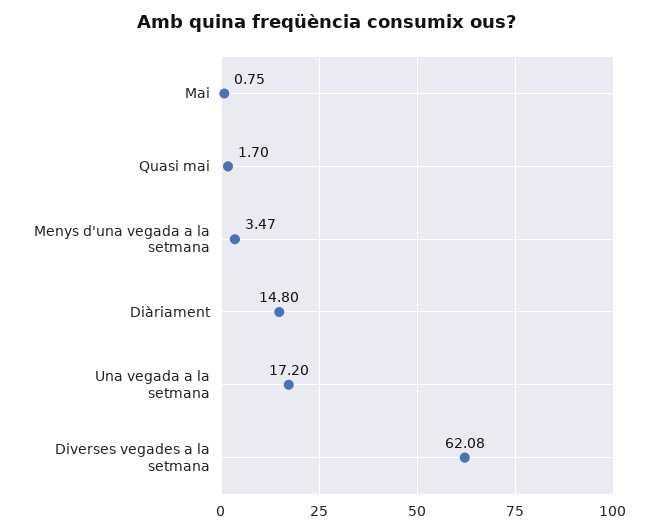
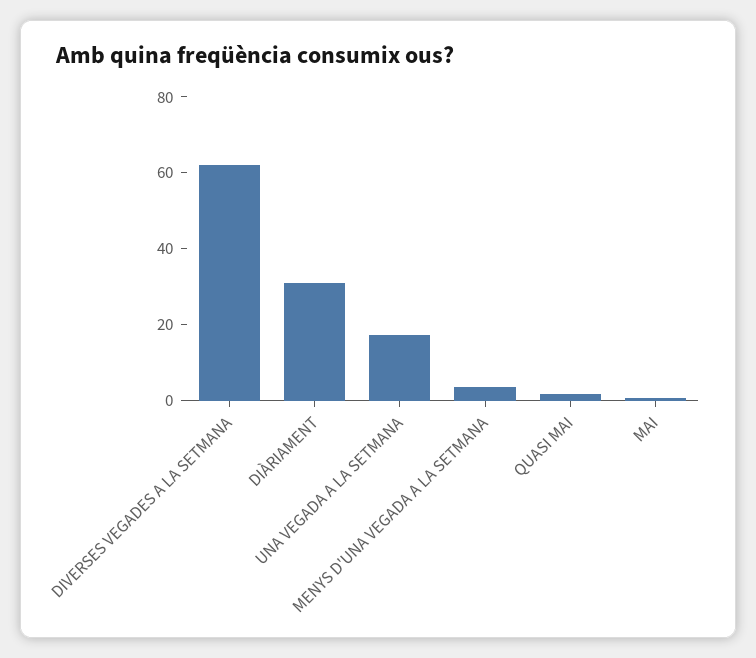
Diàriament: 14.8 -> 30

